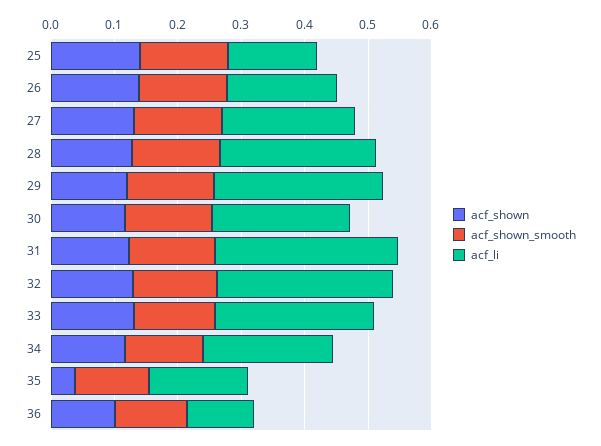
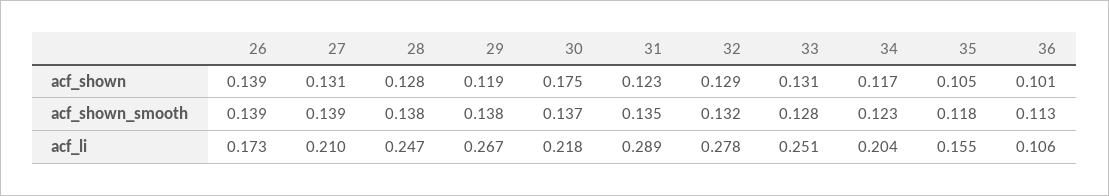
acf_shown, 25: 0.14 -> none
acf_shown_smooth, 25: 0.14 -> none
acf_li, 25: 0.14 -> none
acf_shown, 30: 0.12 -> 0.175
acf_shown, 35: 0.04 -> 0.105

